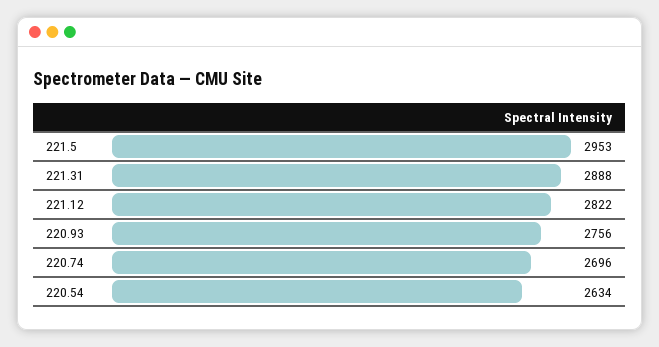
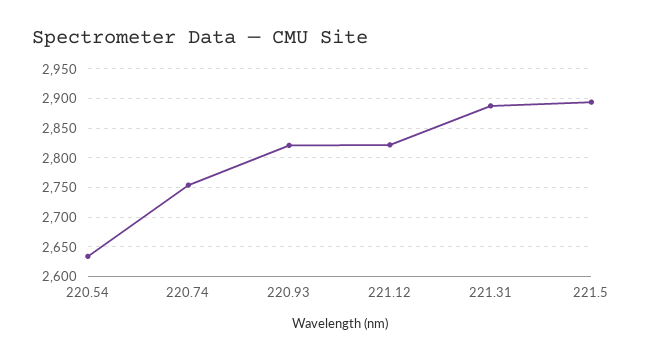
221.5: 2953 -> 2900
220.93: 2756 -> 2825
220.74: 2696 -> 2750

